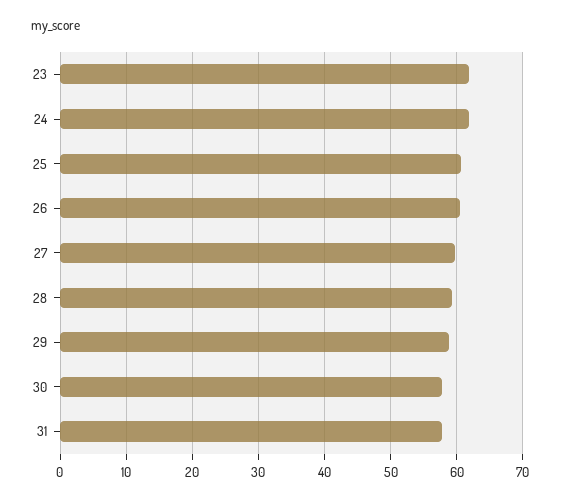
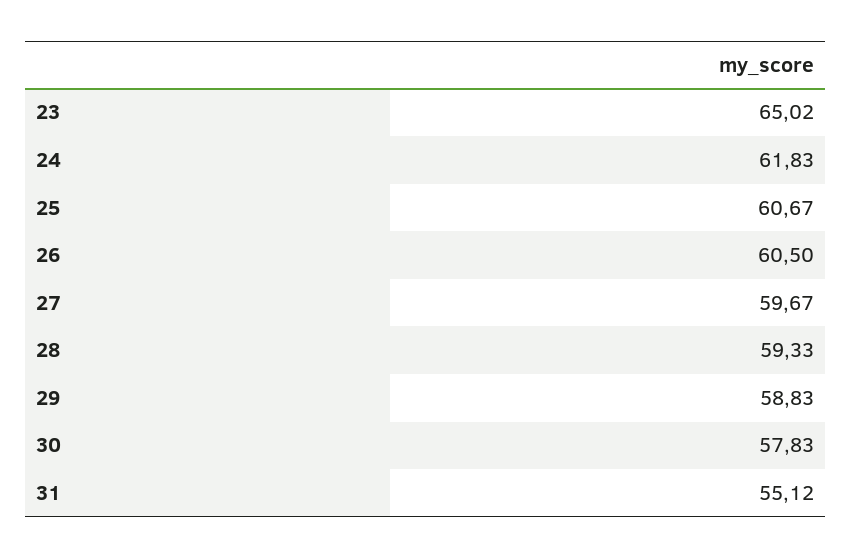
23: 62 -> 65.02
31: 58 -> 55.12

